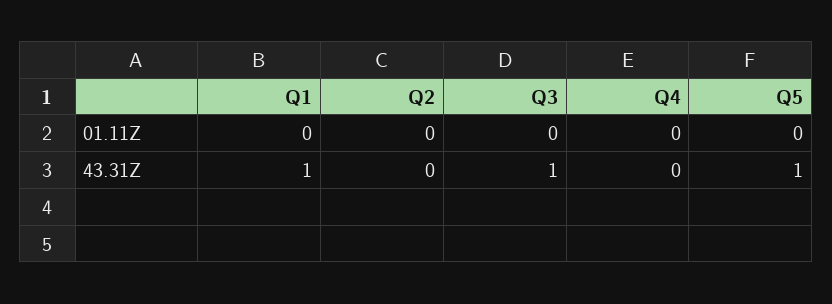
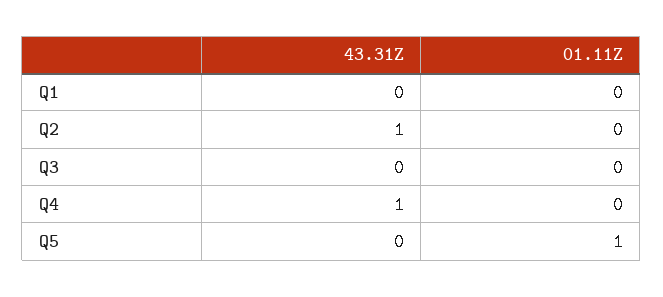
Q5, 01.11Z: 0 -> 1
Q1, 43.31Z: 1 -> 0
Q2, 43.31Z: 0 -> 1
Q3, 43.31Z: 1 -> 0
Q4, 43.31Z: 0 -> 1
Q5, 43.31Z: 1 -> 0

